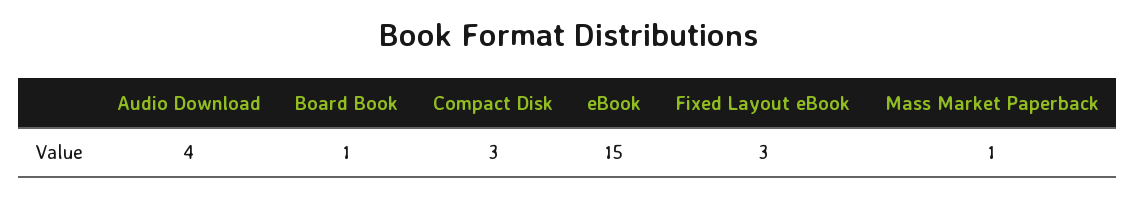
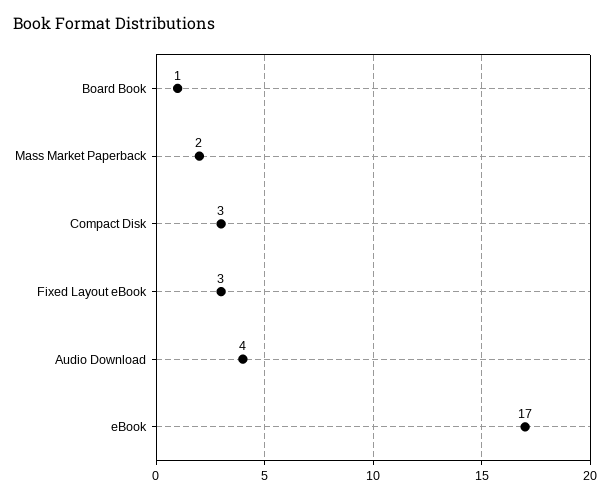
eBook: 15 -> 17
Mass Market Paperback: 1 -> 2

